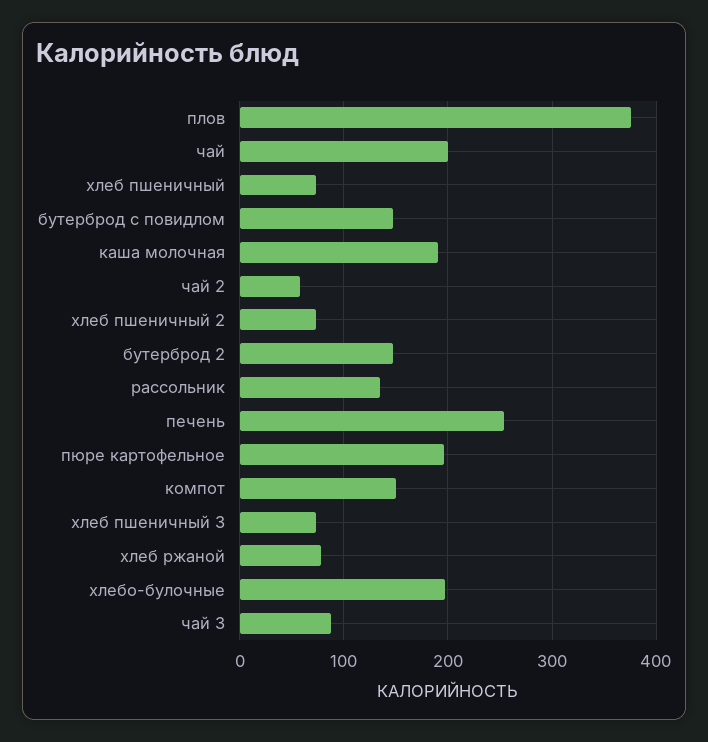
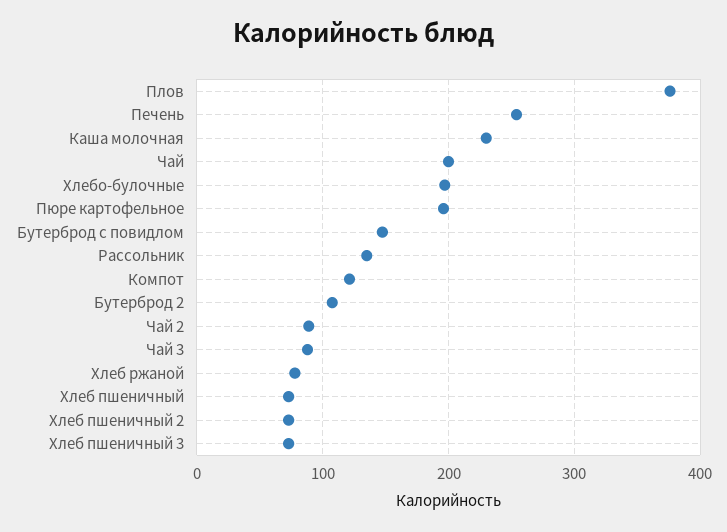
каша молочная: 190 -> 230
чай 2: 60 -> 90
бутерброд 2: 150 -> 110
компот: 150 -> 120

